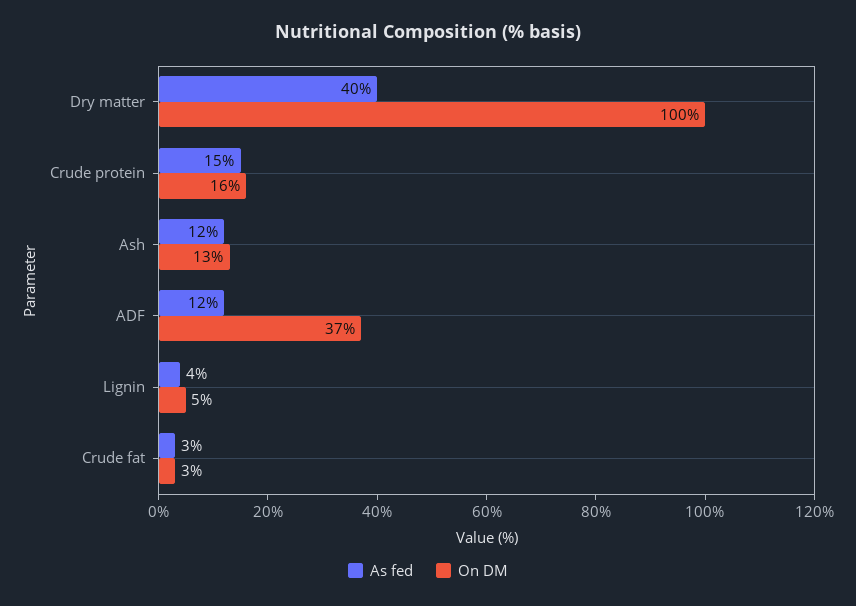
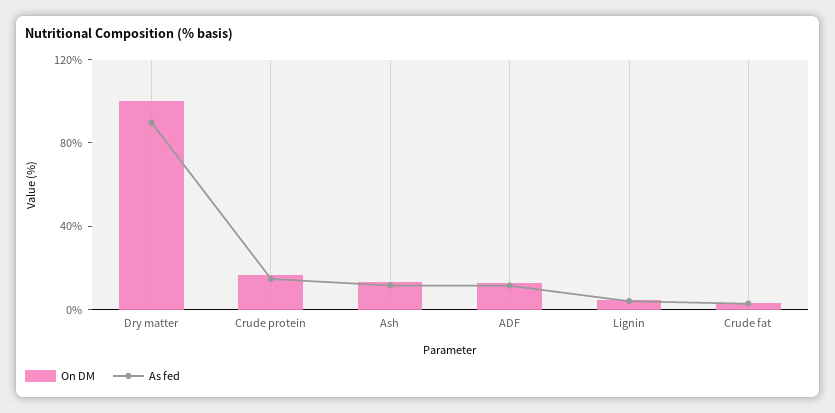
As fed, Dry matter: 40 -> 90
On DM, ADF: 37 -> 10

